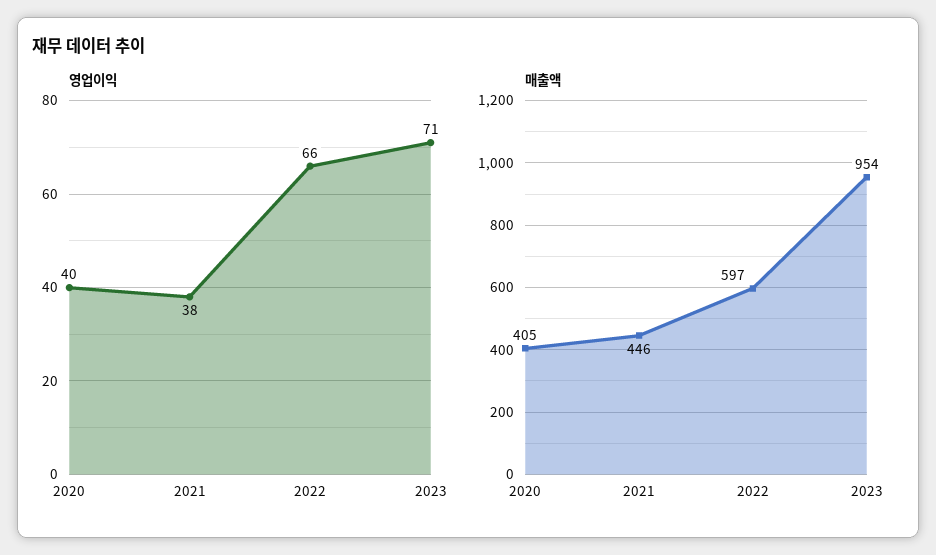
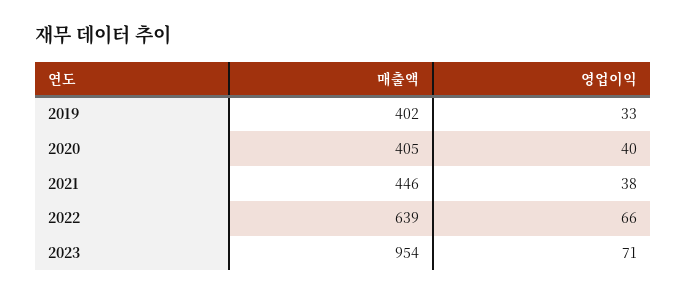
매출액, 2022: 597 -> 639
매출액, 2019: none -> 402
영업이익, 2019: none -> 33

